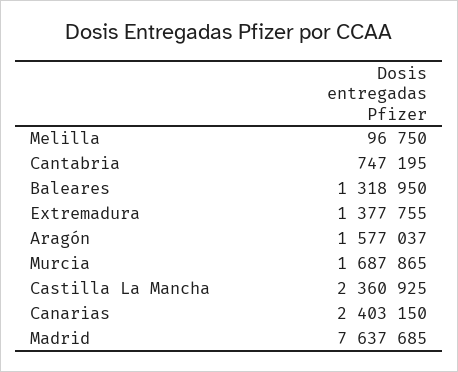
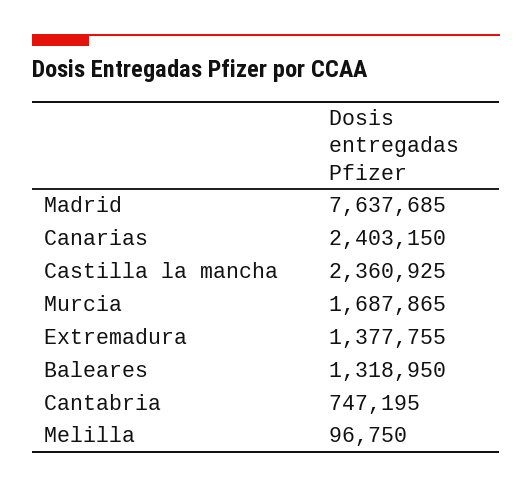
Aragón: 1577037 -> none

